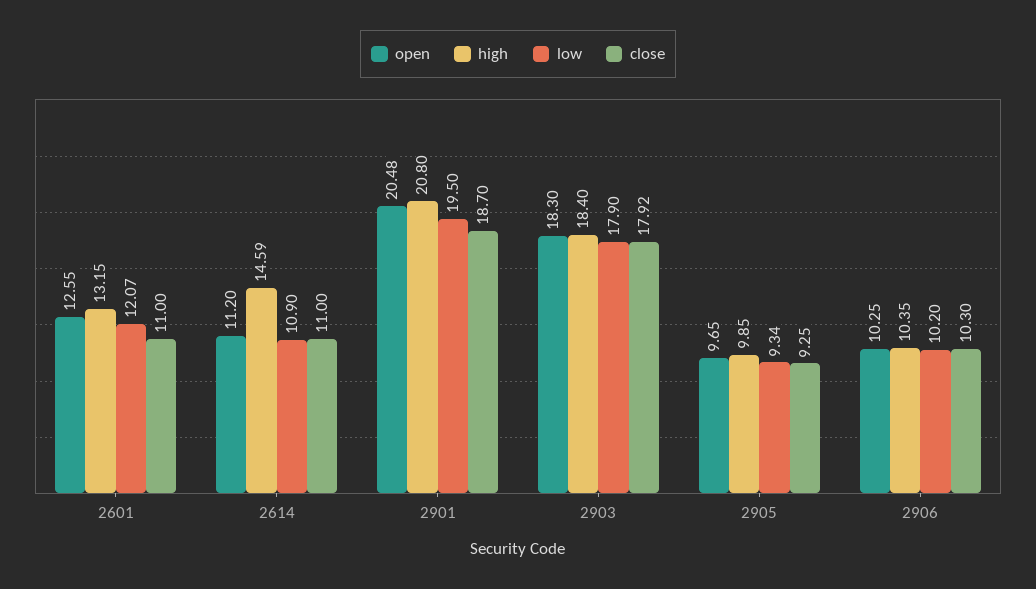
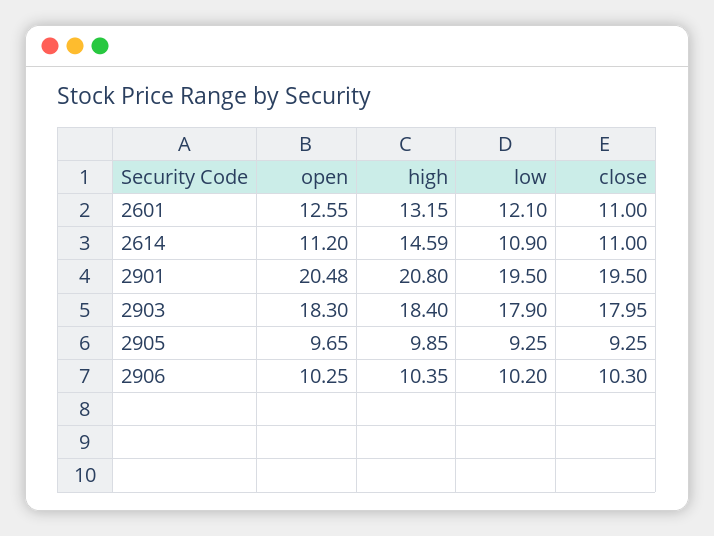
low, 2601: 12.07 -> 12.1
close, 2901: 18.7 -> 19.5
close, 2903: 17.92 -> 17.95
low, 2905: 9.34 -> 9.25

